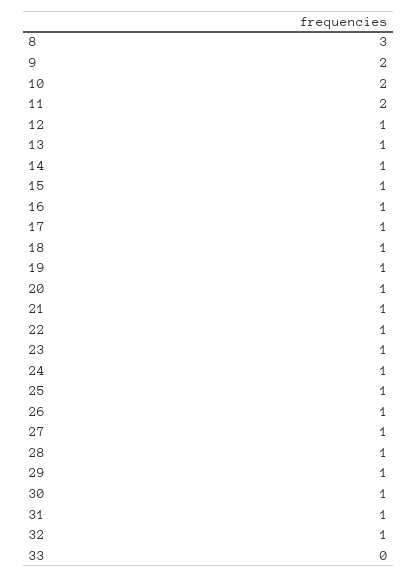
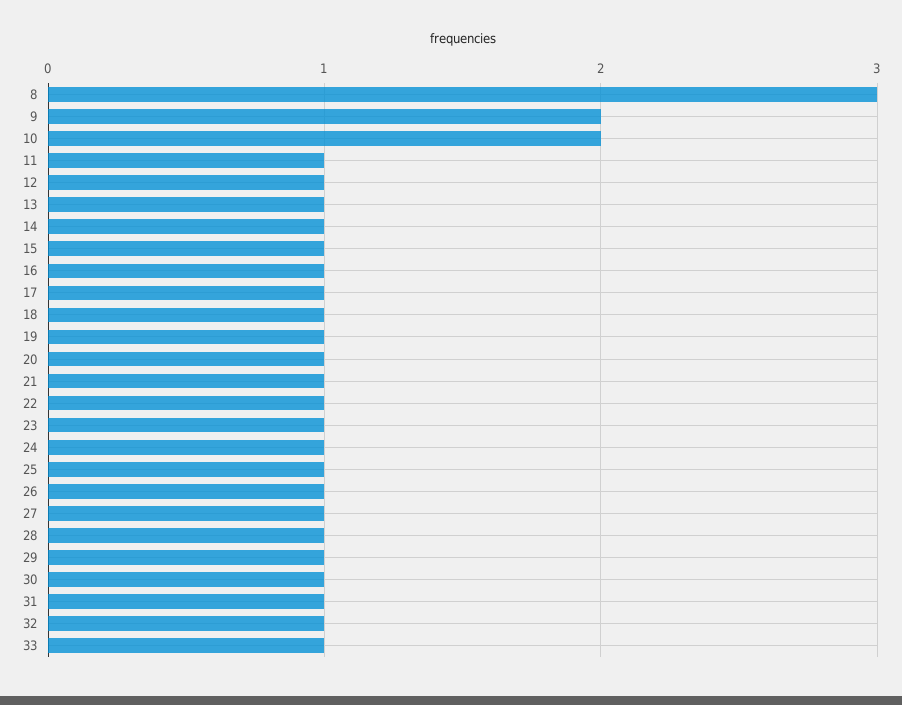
11: 2 -> 1
33: 0 -> 1

